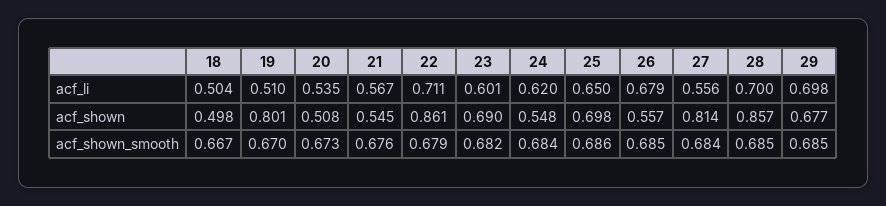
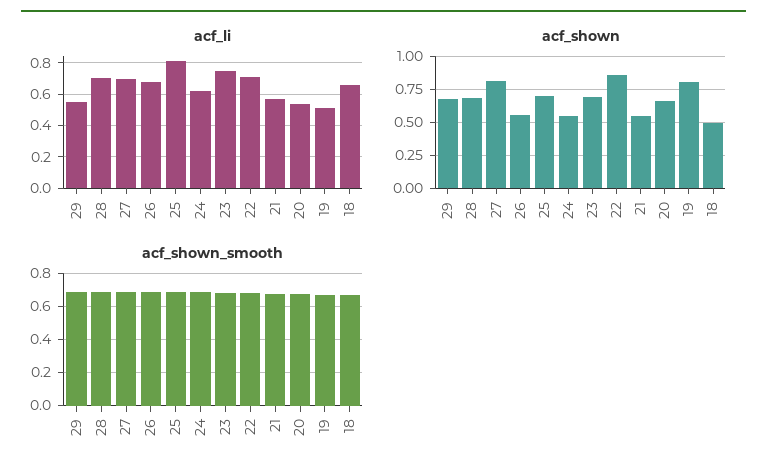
acf_li, 18: 0.504 -> 0.65
acf_li, 23: 0.601 -> 0.75
acf_li, 25: 0.65 -> 0.8
acf_li, 27: 0.556 -> 0.7
acf_li, 29: 0.698 -> 0.55
acf_shown, 20: 0.508 -> 0.65
acf_shown, 28: 0.857 -> 0.7

